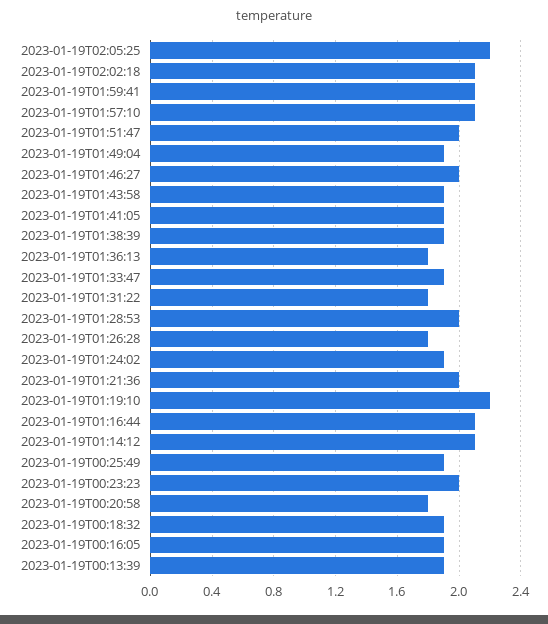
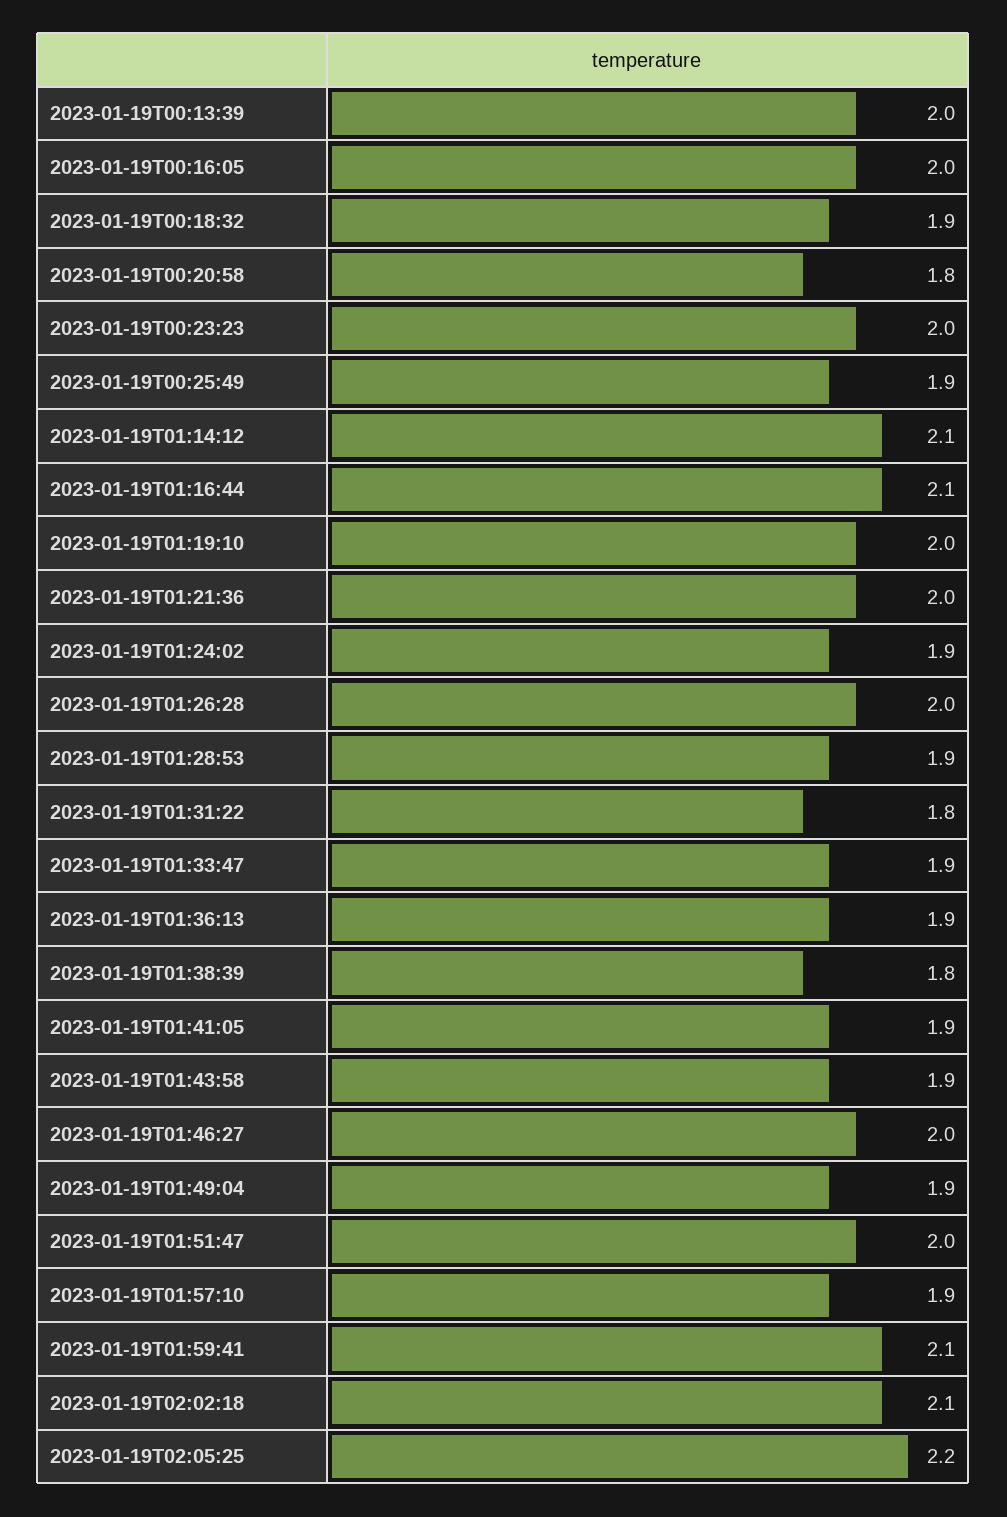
2023-01-19T01:57:10: 2.1 -> 1.9
2023-01-19T01:38:39: 1.9 -> 1.8
2023-01-19T01:36:13: 1.8 -> 1.9
2023-01-19T01:28:53: 2 -> 1.9
2023-01-19T01:26:28: 1.8 -> 2
2023-01-19T01:19:10: 2.2 -> 2
2023-01-19T00:16:05: 1.9 -> 2
2023-01-19T00:13:39: 1.9 -> 2

